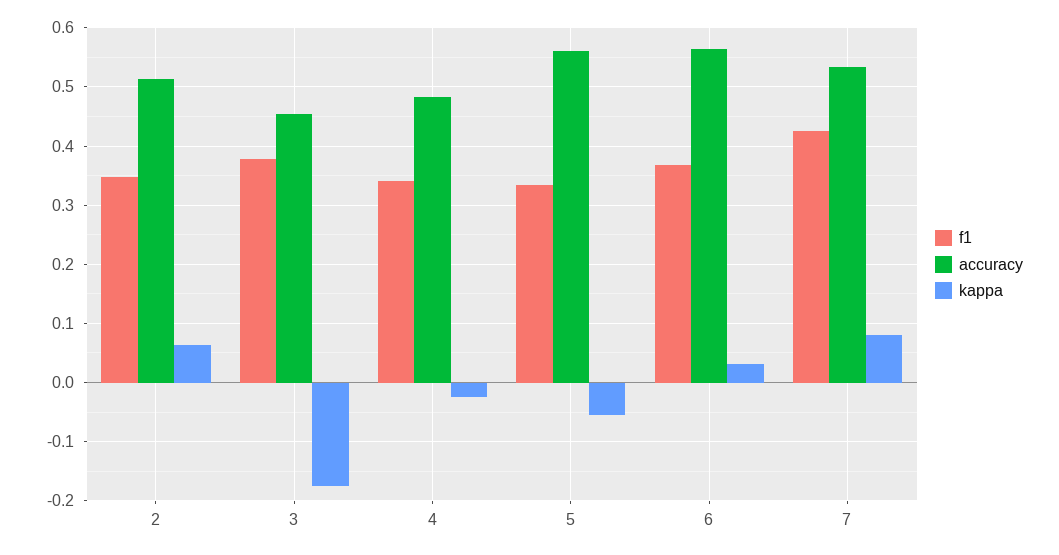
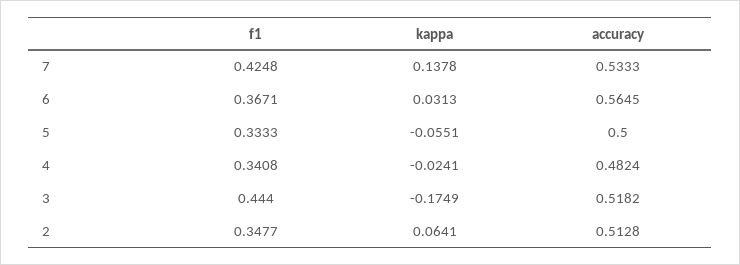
f1, 3: 0.38 -> 0.444
accuracy, 3: 0.46 -> 0.5182
accuracy, 5: 0.56 -> 0.5
kappa, 7: 0.08 -> 0.1378

